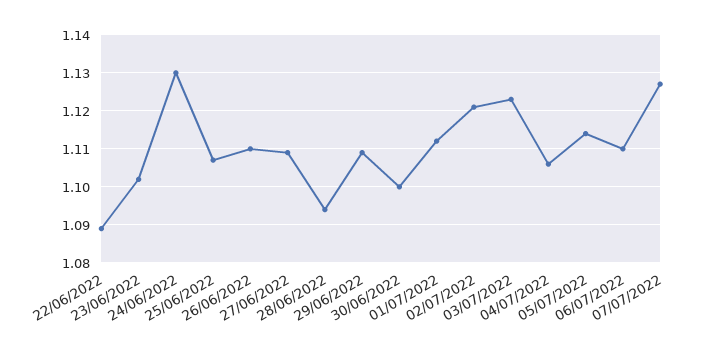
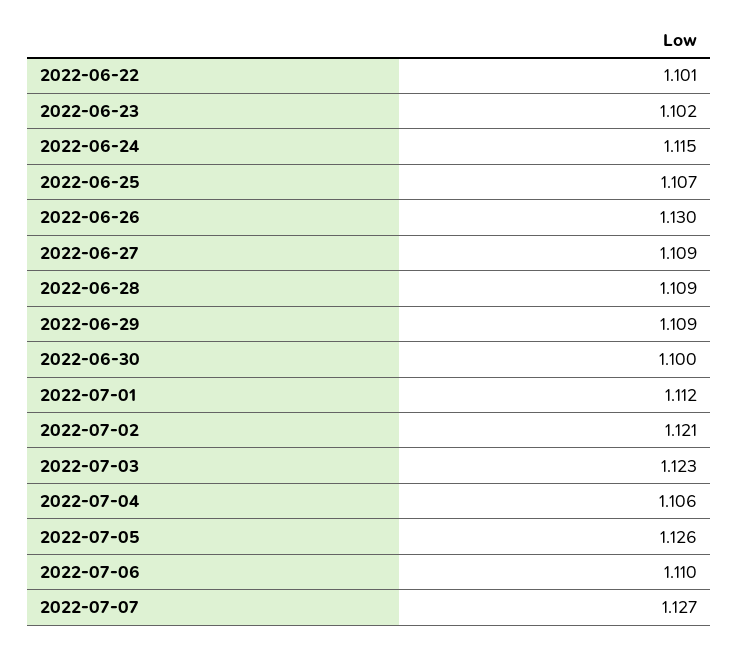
22/06/2022: 1.09 -> 1.101
24/06/2022: 1.13 -> 1.115
26/06/2022: 1.11 -> 1.13
28/06/2022: 1.095 -> 1.109
05/07/2022: 1.115 -> 1.126

